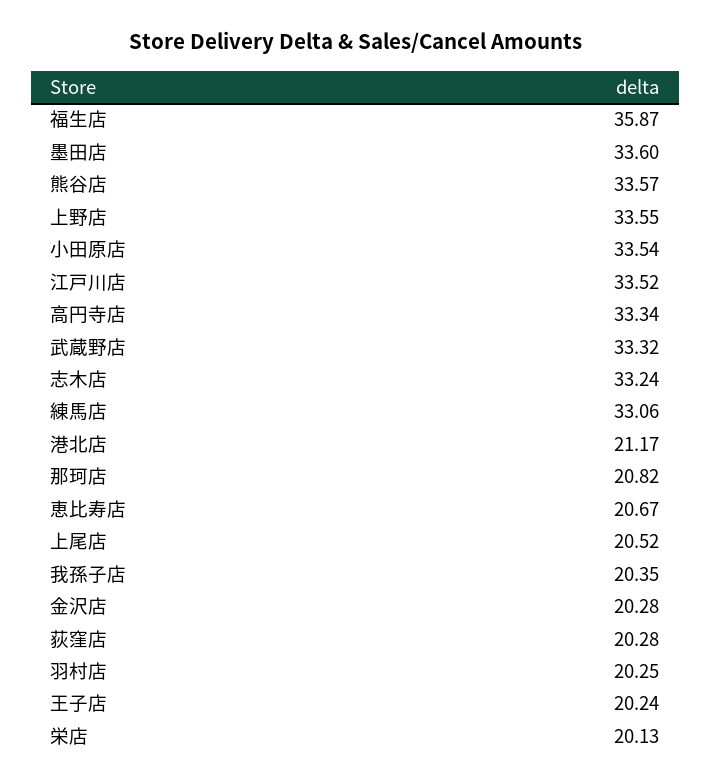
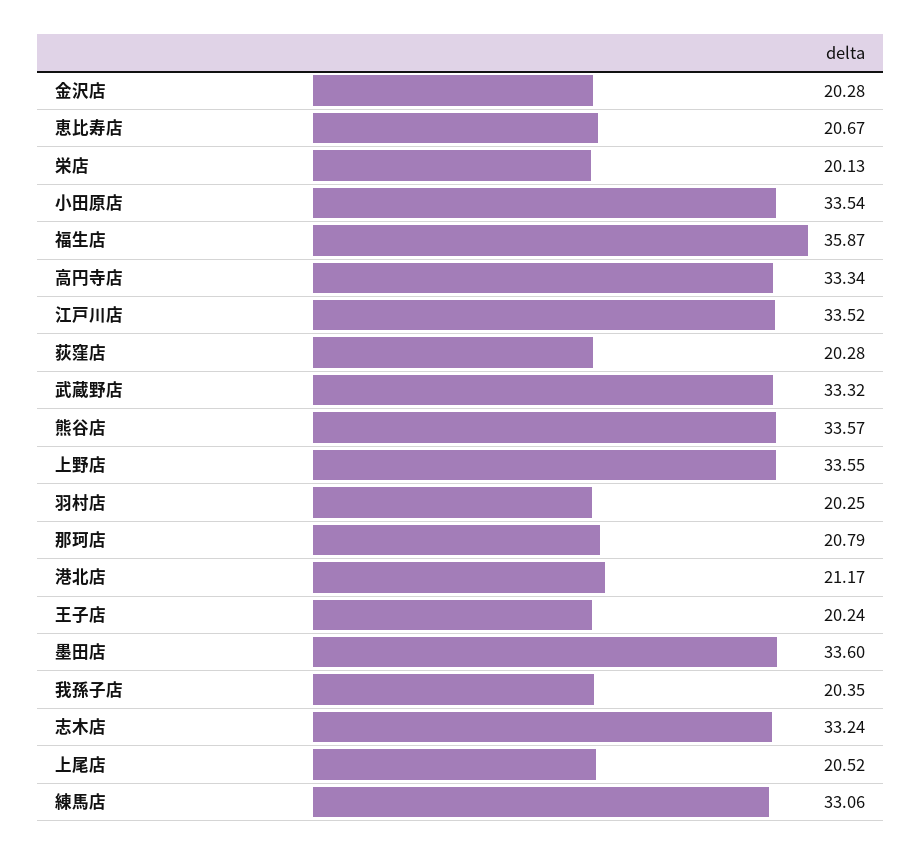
那珂店: 20.82 -> 20.79

